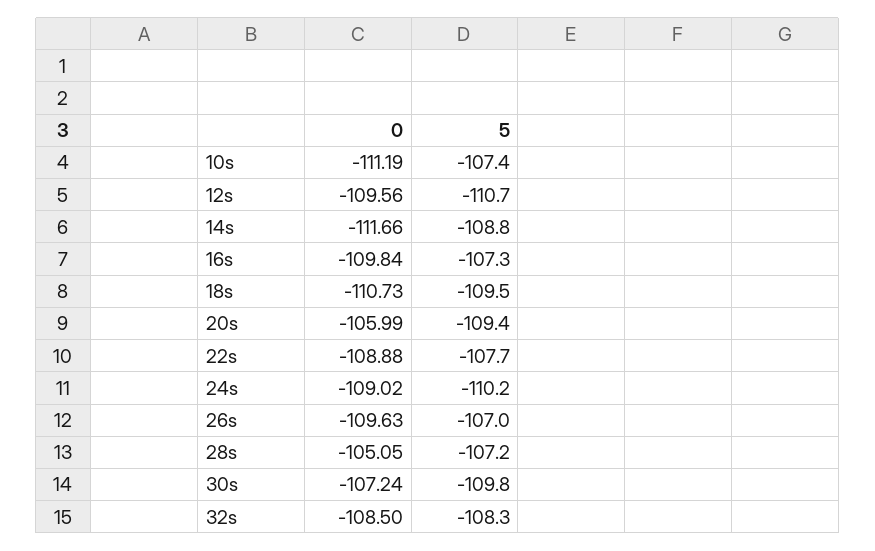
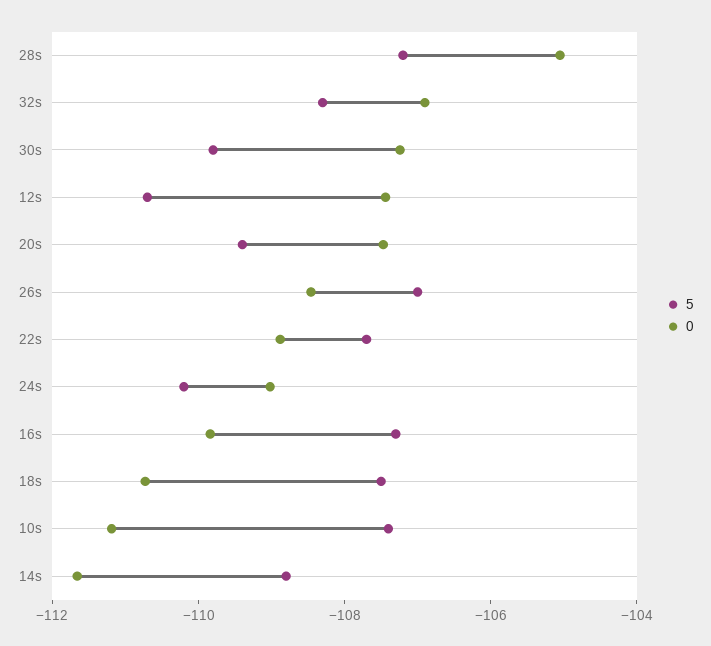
0, 12s: -109.56 -> -107.5
5, 18s: -109.5 -> -107.5
0, 20s: -105.99 -> -107.5
0, 26s: -109.63 -> -108.5
0, 32s: -108.5 -> -107

